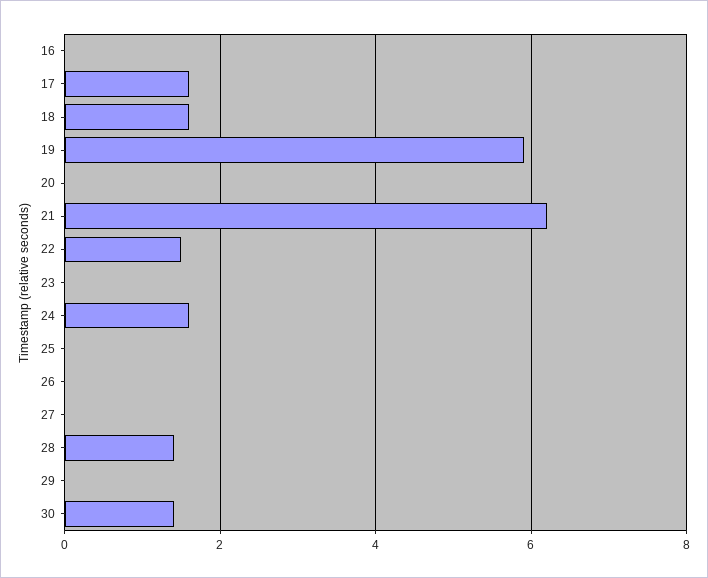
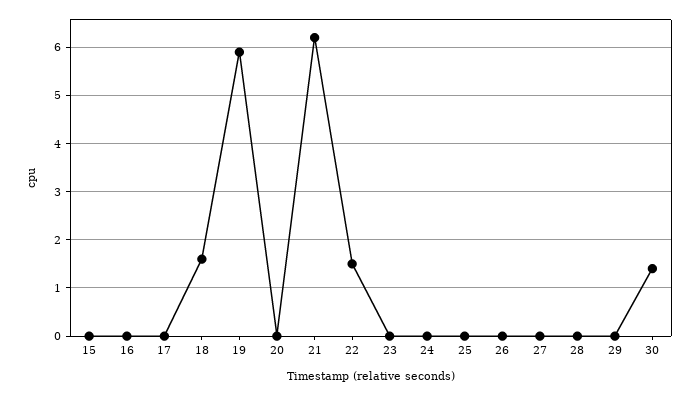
17: 1.5 -> 0
24: 1.5 -> 0
28: 1.5 -> 0
15: none -> 0

